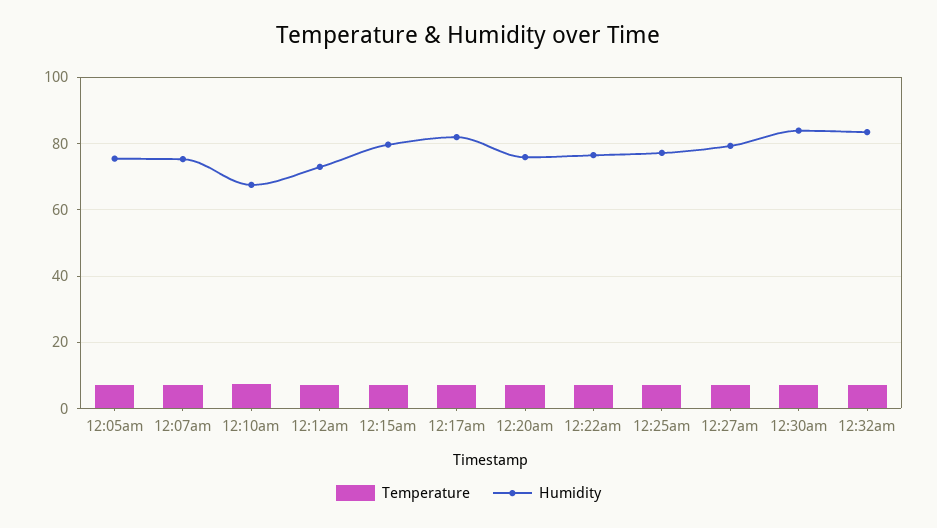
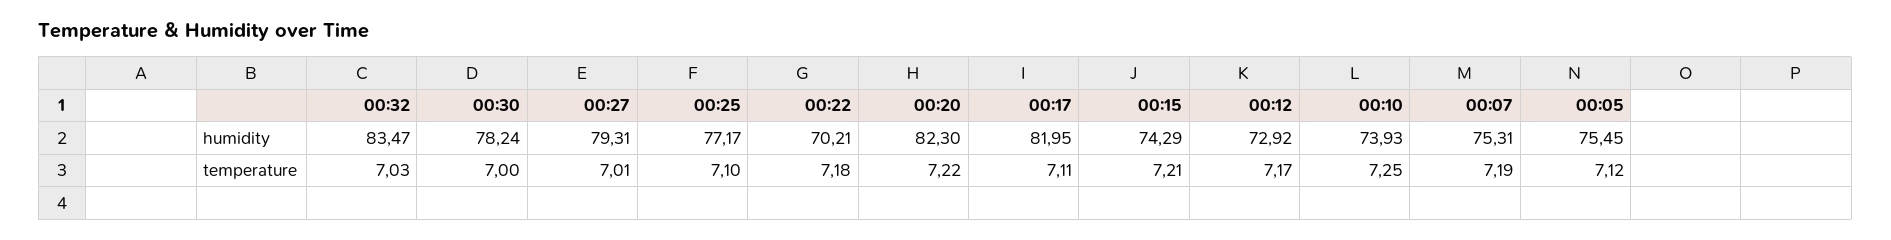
Humidity, 12:10am: 68 -> 73.93
Humidity, 12:15am: 80 -> 74.29
Humidity, 12:20am: 76 -> 82.3
Humidity, 12:22am: 76 -> 70.21
Humidity, 12:30am: 84 -> 78.24

